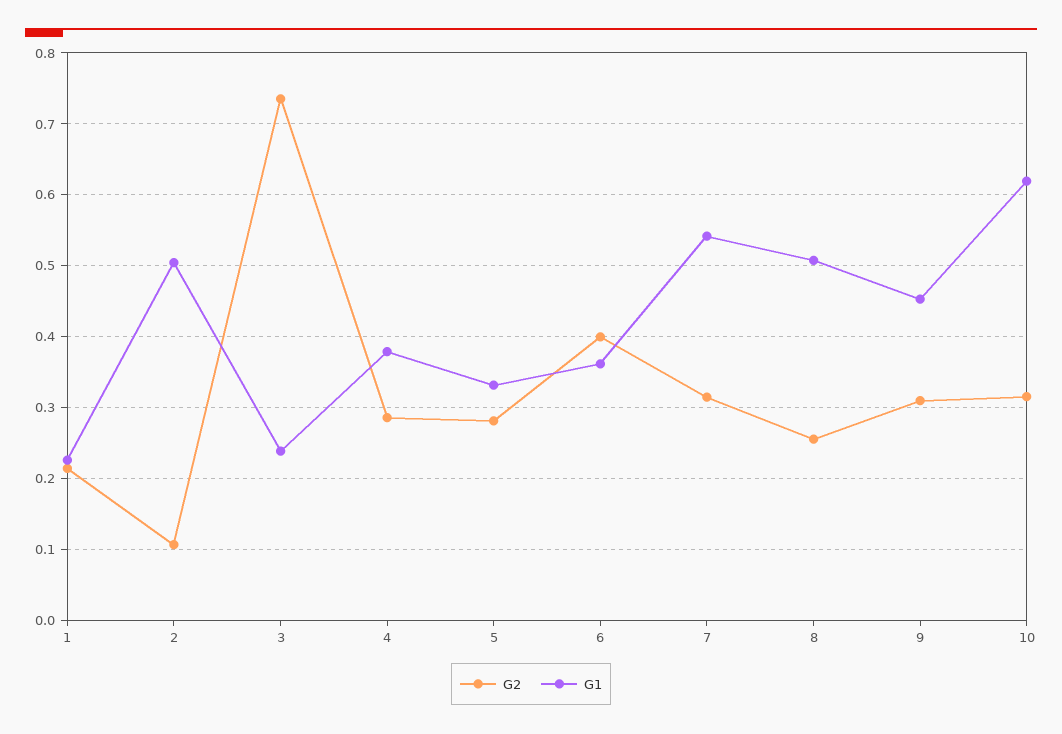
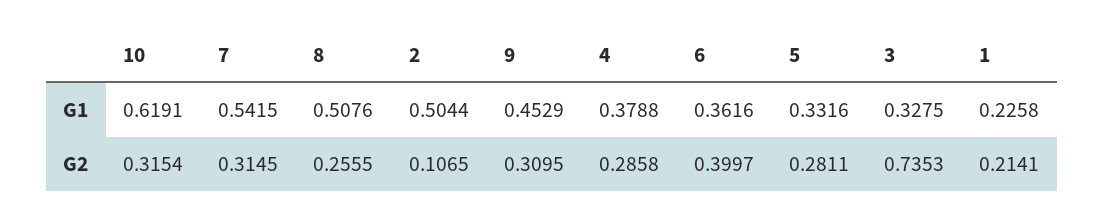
G1, 3: 0.24 -> 0.3275

